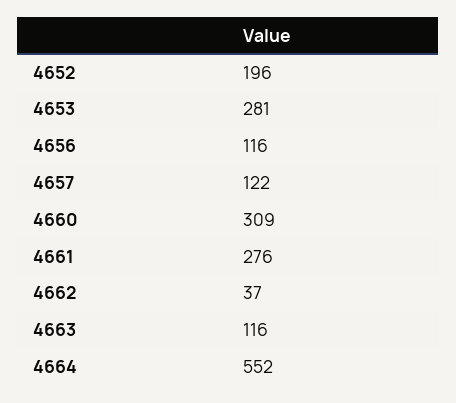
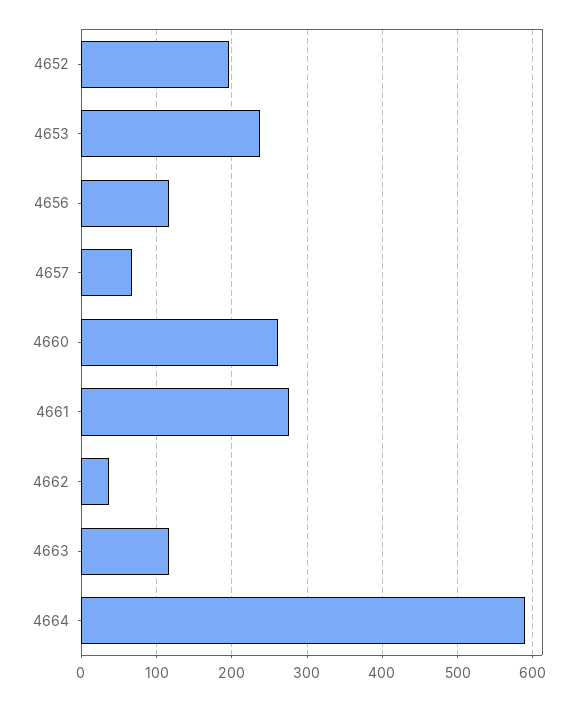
4653: 281 -> 240
4657: 122 -> 70
4660: 309 -> 260
4664: 552 -> 590

